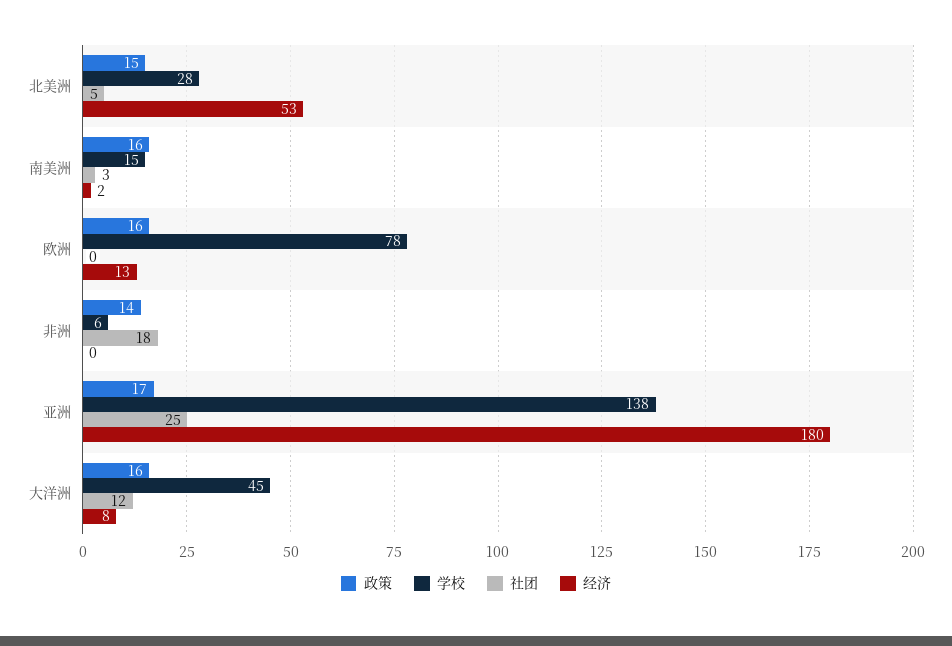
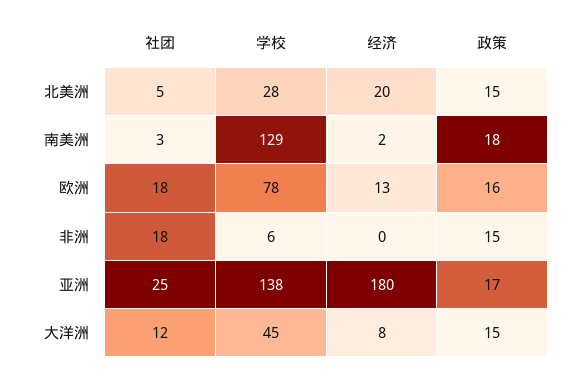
经济, 北美洲: 53 -> 20
政策, 南美洲: 16 -> 18
学校, 南美洲: 15 -> 129
社团, 欧洲: 0 -> 18
政策, 非洲: 14 -> 15
政策, 大洋洲: 16 -> 15

